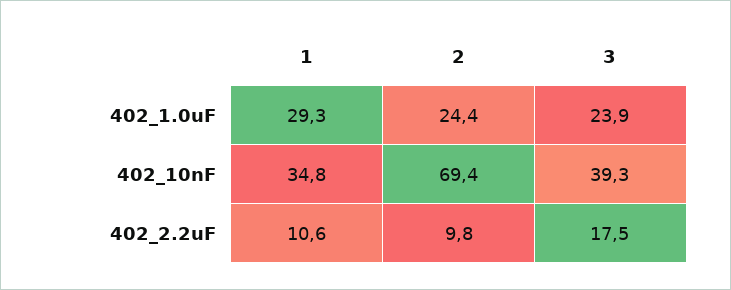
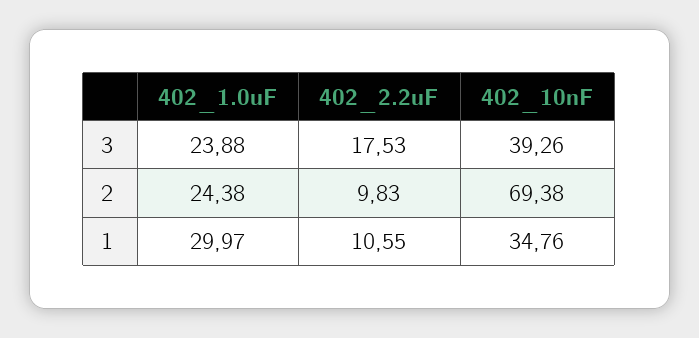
1, 402_1.0uF: 29.3 -> 29.97

